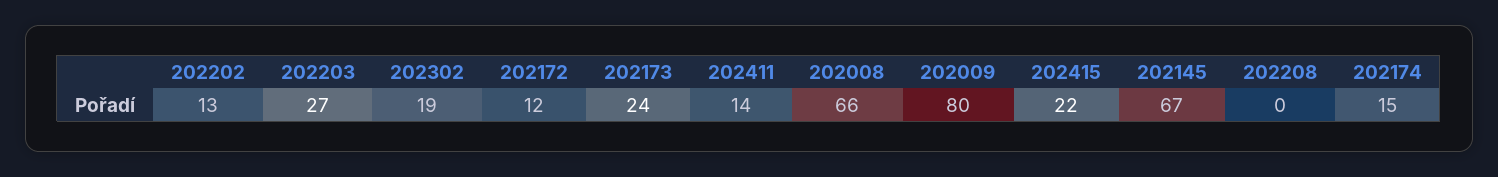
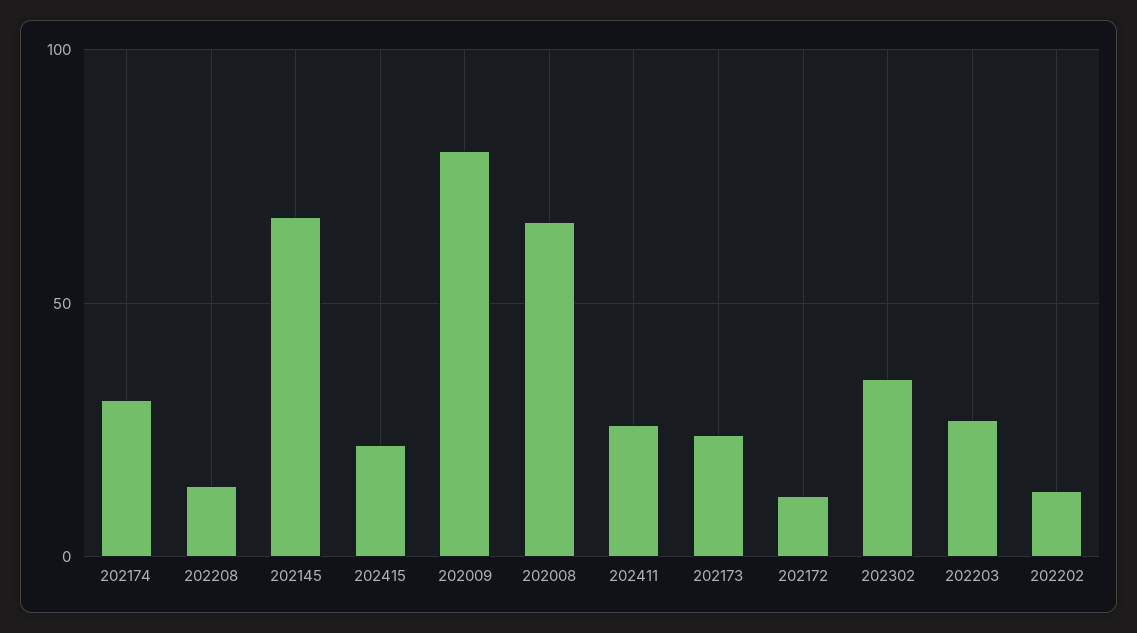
202302: 19 -> 35
202411: 14 -> 25
202208: 0 -> 15
202174: 15 -> 30

